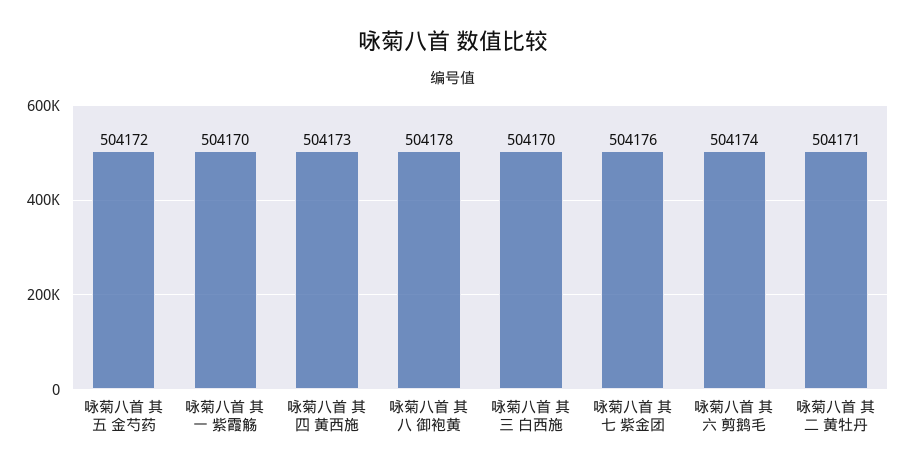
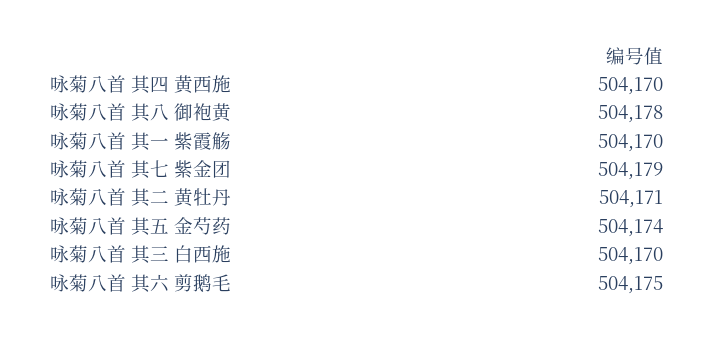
咏菊八首 其五 金芍药: 504172 -> 504174
咏菊八首 其四 黄西施: 504173 -> 504170
咏菊八首 其七 紫金团: 504176 -> 504179
咏菊八首 其六 剪鹅毛: 504174 -> 504175

